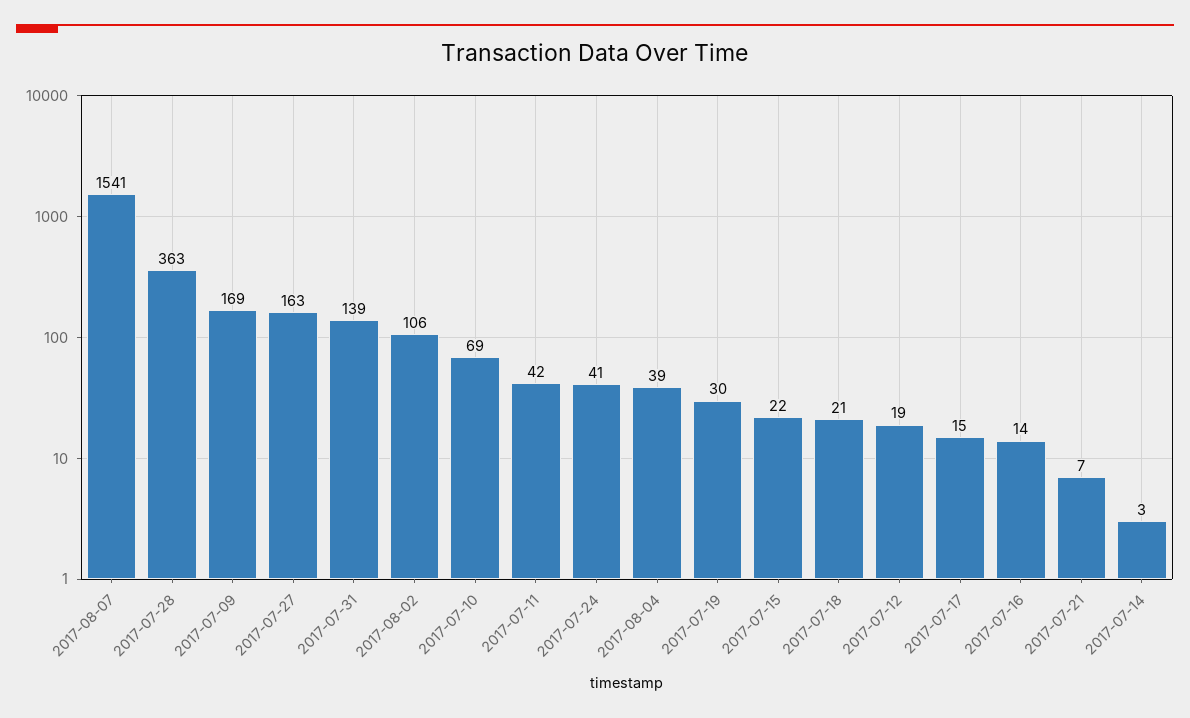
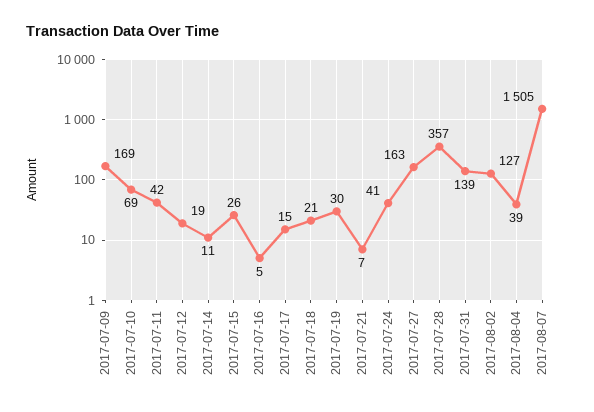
2017-08-07: 1541 -> 1505
2017-07-28: 363 -> 357
2017-08-02: 106 -> 127
2017-07-15: 22 -> 26
2017-07-16: 14 -> 5
2017-07-14: 3 -> 11

